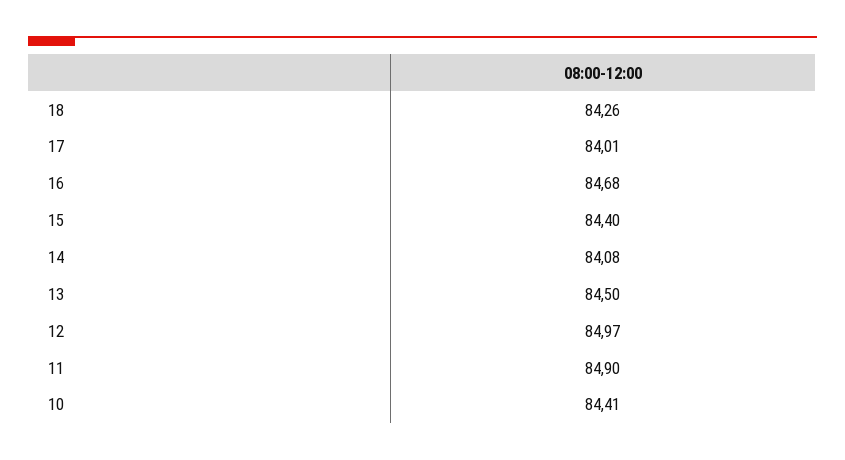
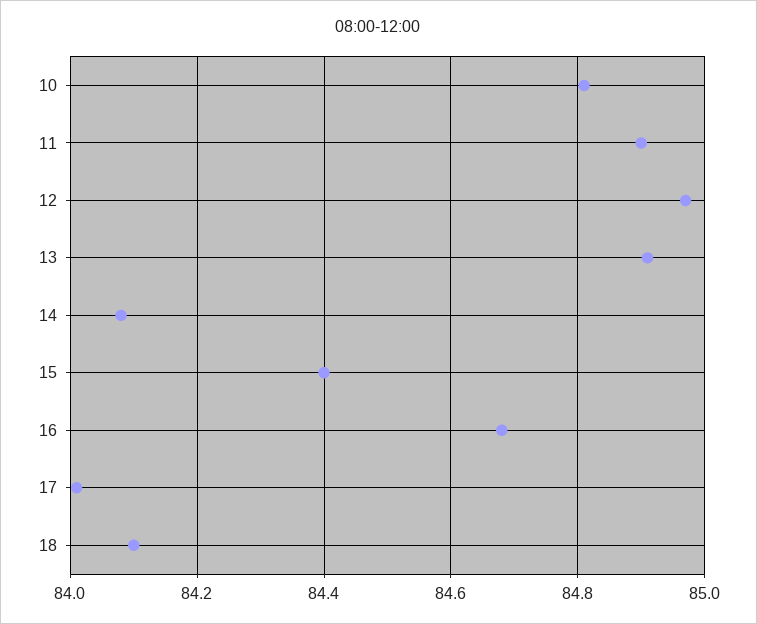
18: 84.26 -> 84.1
13: 84.5 -> 84.9
10: 84.41 -> 84.8

